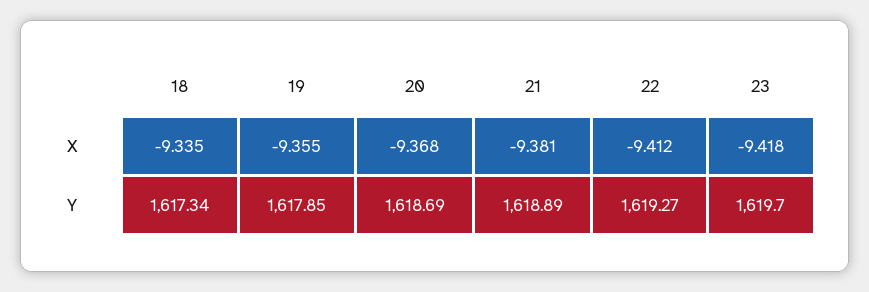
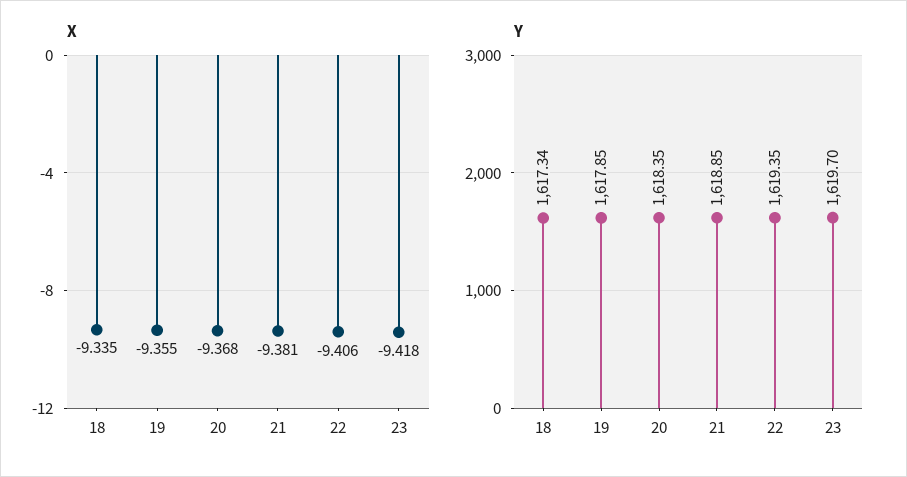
X, 22: -9.412 -> -9.406
Y, 20: 1618.69 -> 1618.35
Y, 21: 1618.89 -> 1618.85
Y, 22: 1619.27 -> 1619.35

